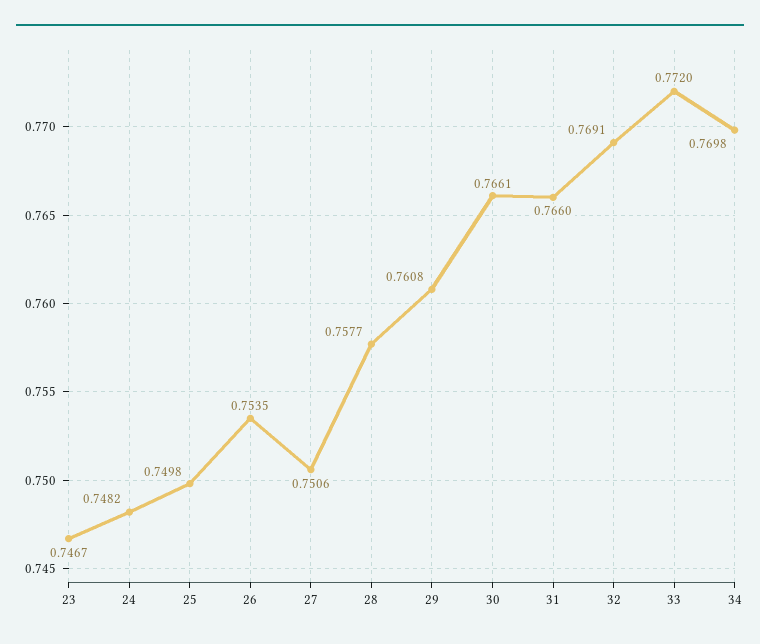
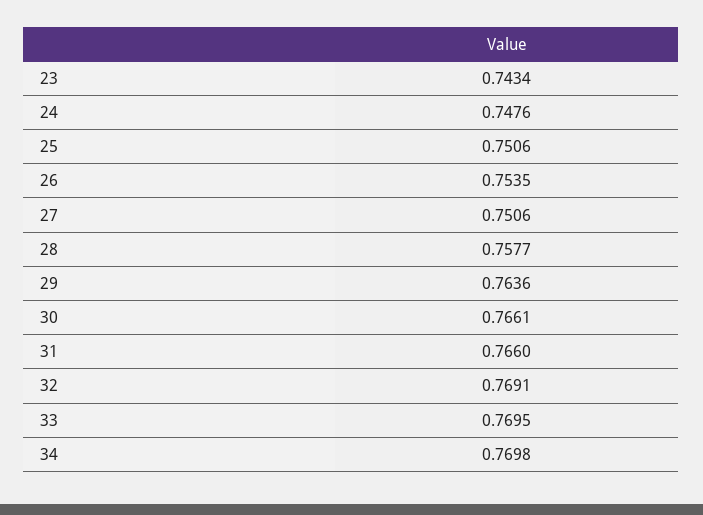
23: 0.7467 -> 0.7434
24: 0.7482 -> 0.7476
25: 0.7498 -> 0.7506
29: 0.7608 -> 0.7636
33: 0.772 -> 0.7695

